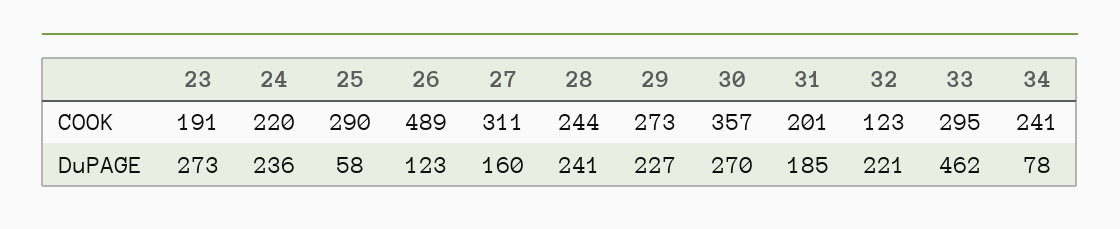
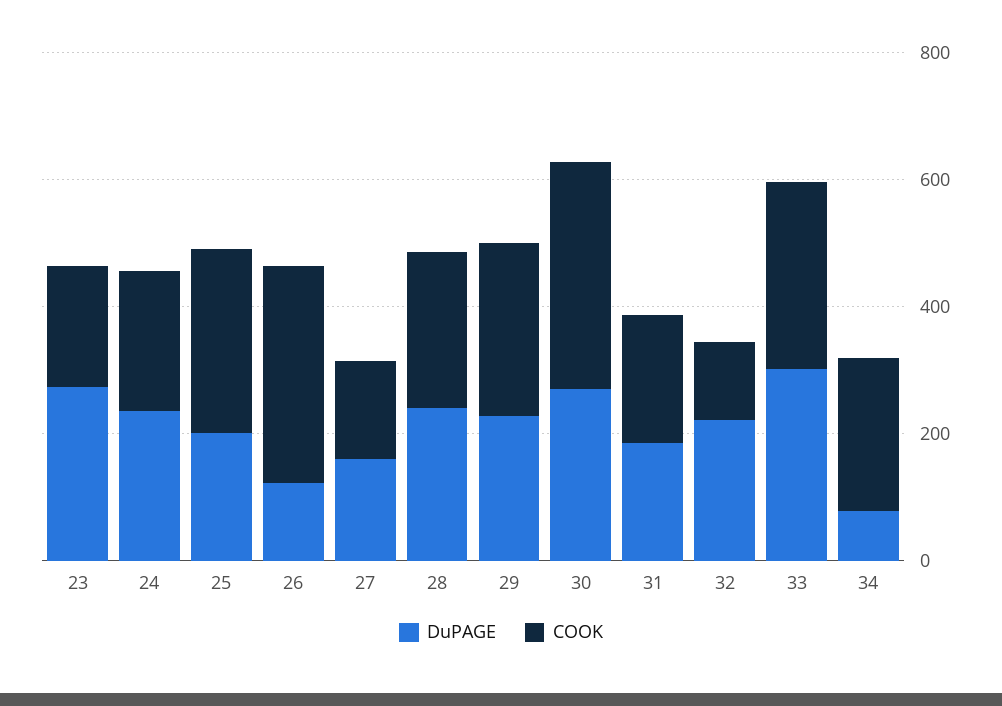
COOK, 26: 489 -> 350
COOK, 27: 311 -> 150
DuPAGE, 25: 58 -> 200
DuPAGE, 33: 462 -> 300

